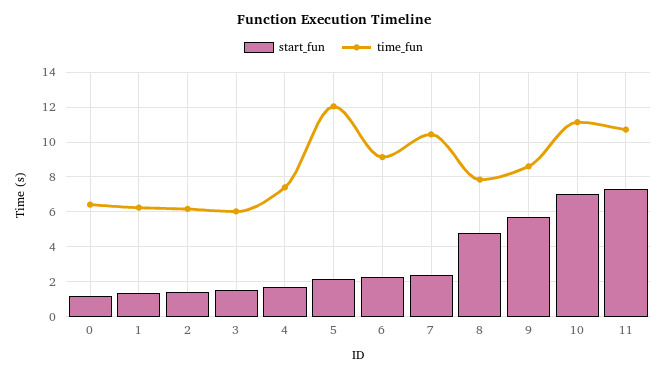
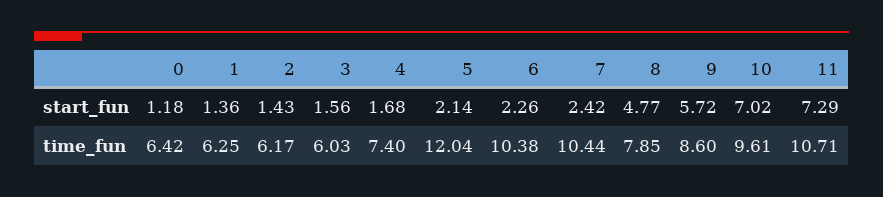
time_fun, 6: 9 -> 10.38
time_fun, 10: 11 -> 9.61

